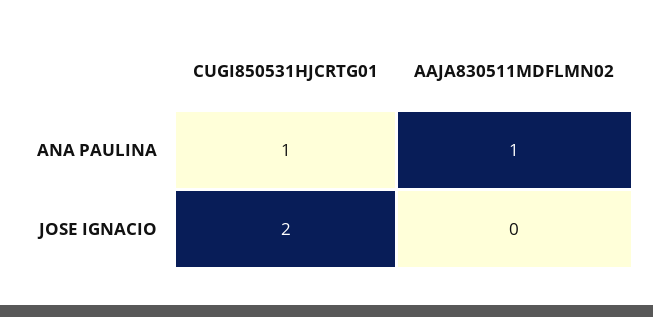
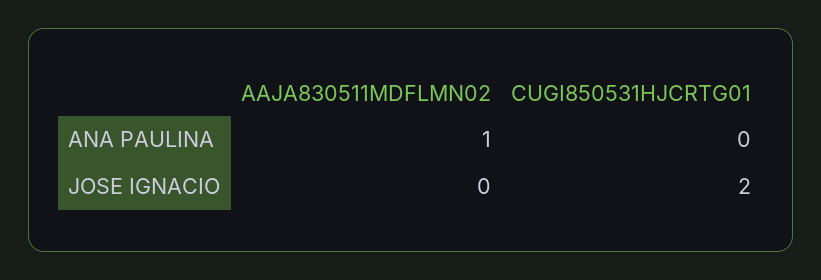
CUGI850531HJCRTG01, ANA PAULINA: 1 -> 0

